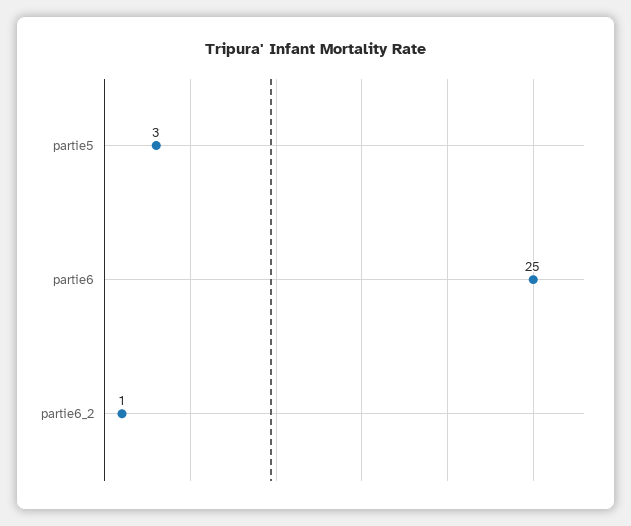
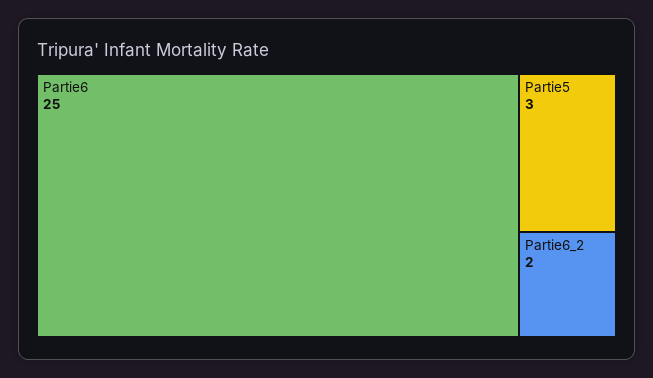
partie6_2: 1 -> 2

